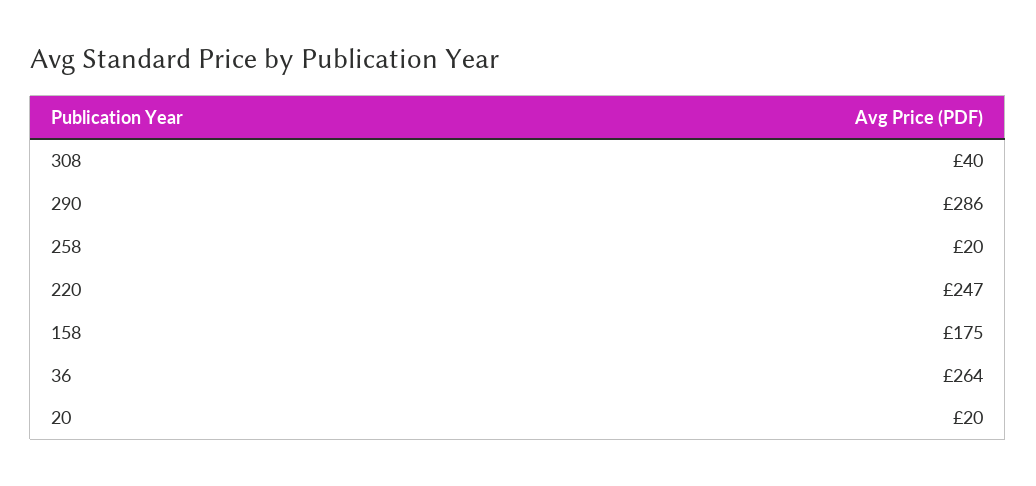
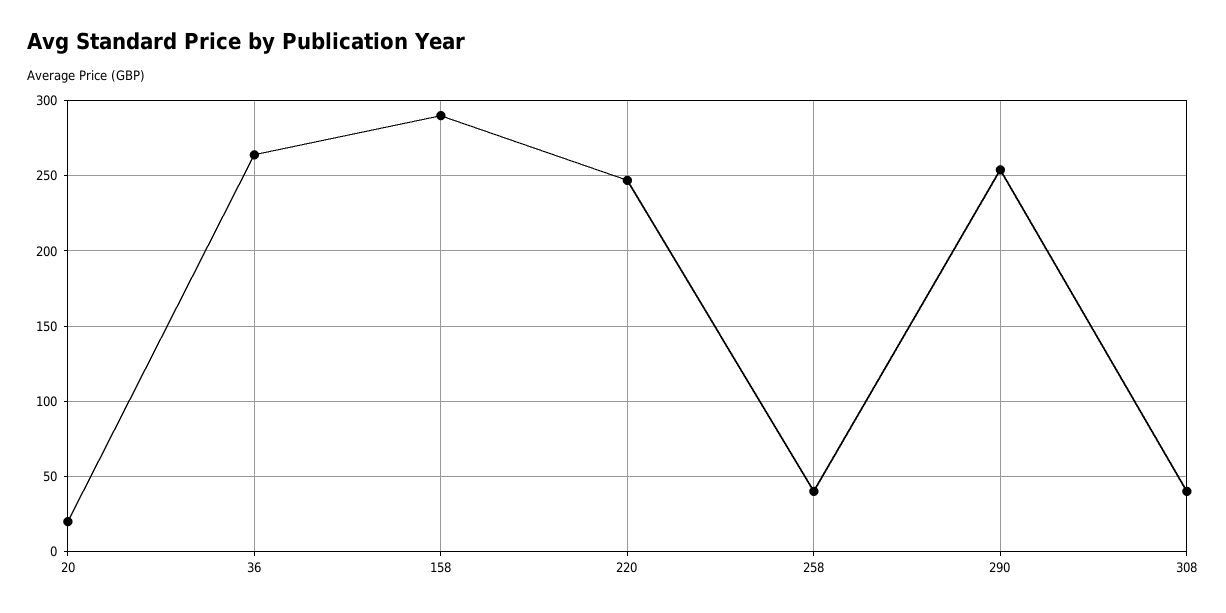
290: 286 -> 255
258: 20 -> 40
158: 175 -> 290

